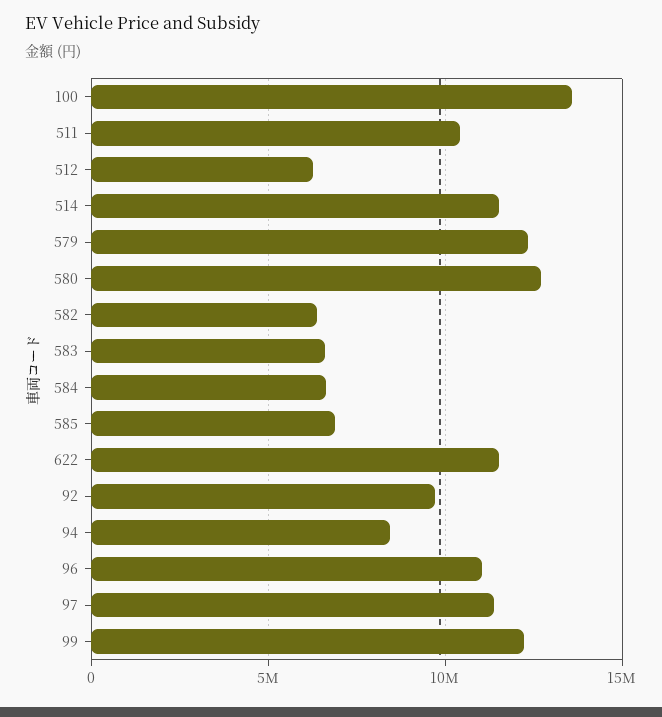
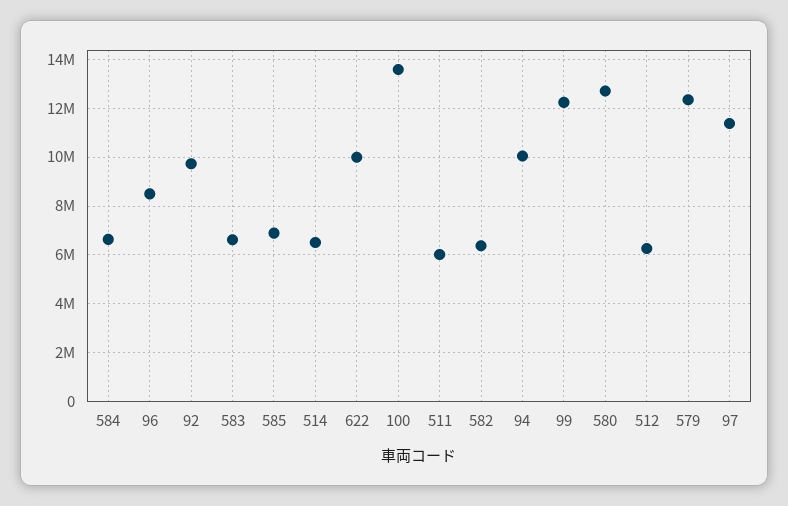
511: 10500000 -> 6000000
514: 11500000 -> 6500000
622: 11500000 -> 10000000
94: 8500000 -> 10000000
96: 11000000 -> 8500000

